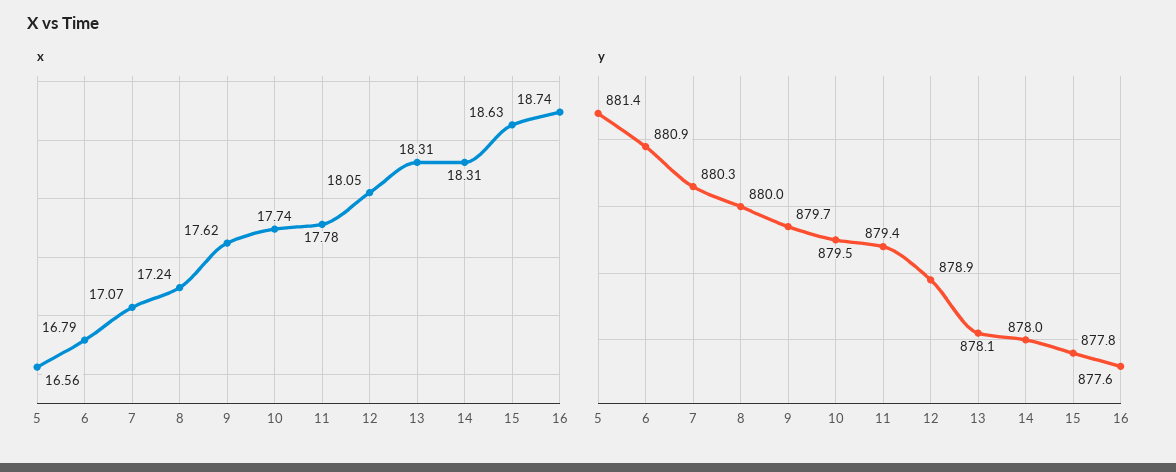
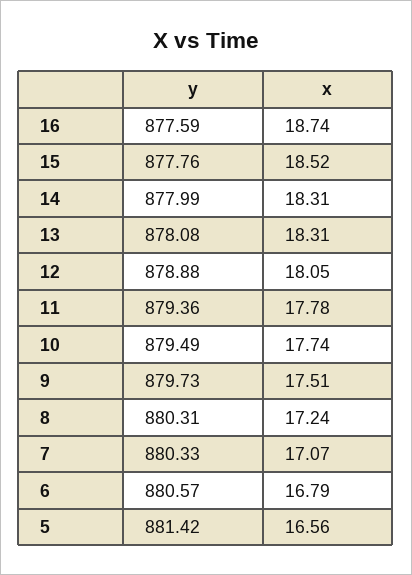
x, 9: 17.62 -> 17.51
x, 15: 18.63 -> 18.52
y, 6: 880.9 -> 880.57
y, 8: 880 -> 880.31

